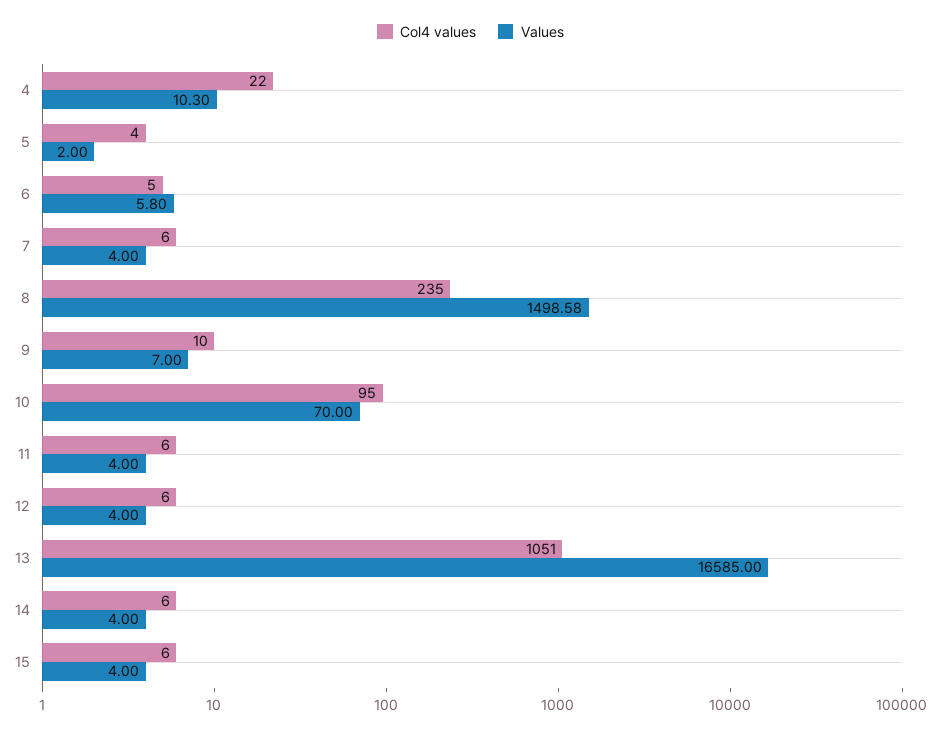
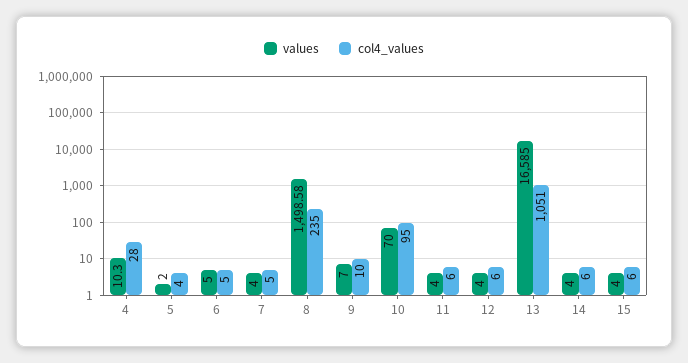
Col4 values, 4: 22 -> 28
Values, 6: 5.8 -> 5
Col4 values, 7: 6 -> 5

